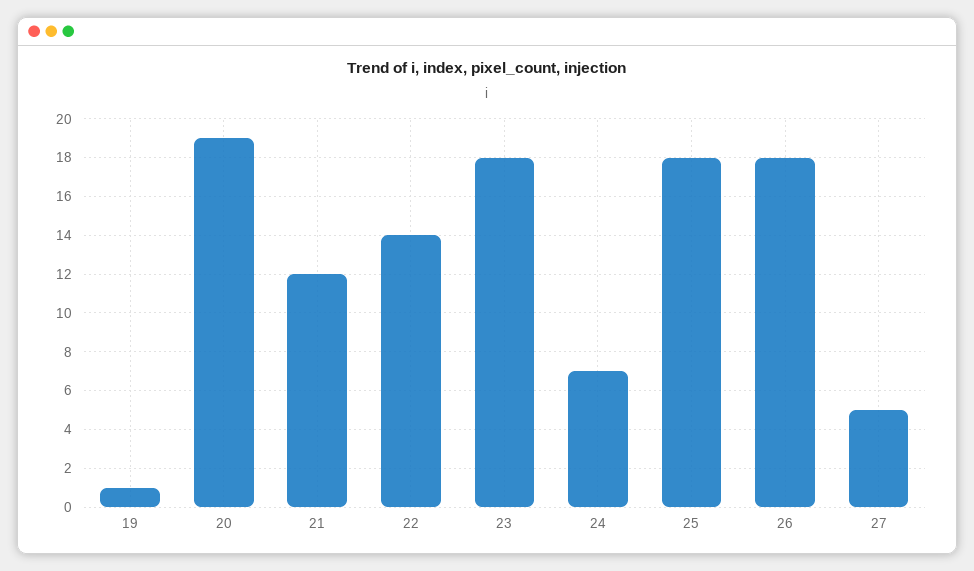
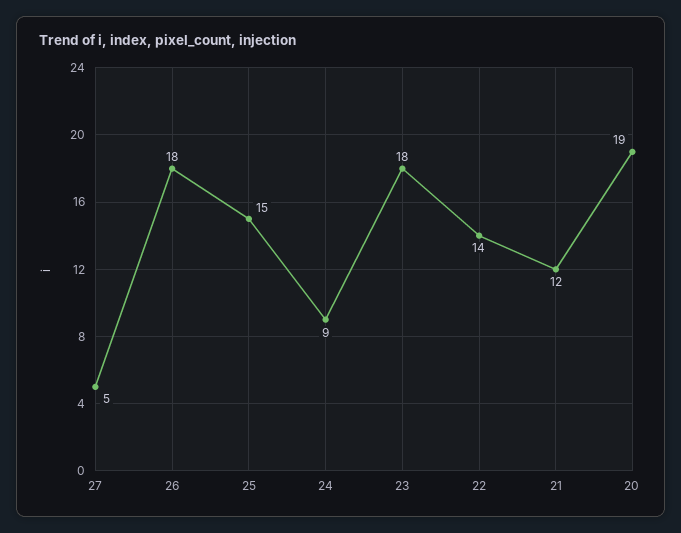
19: 1 -> none
24: 7 -> 9
25: 18 -> 15

